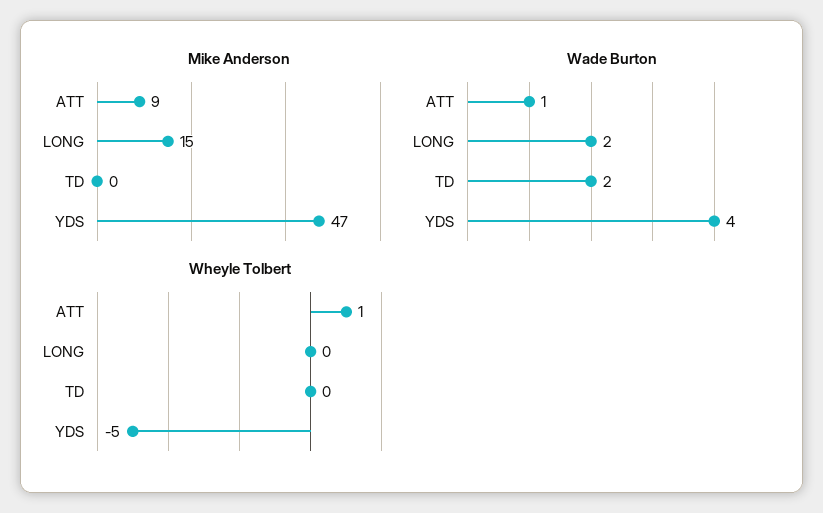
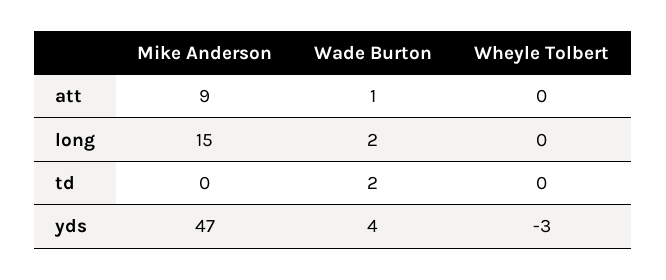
Wheyle Tolbert, ATT: 1 -> 0
Wheyle Tolbert, YDS: -5 -> -3

